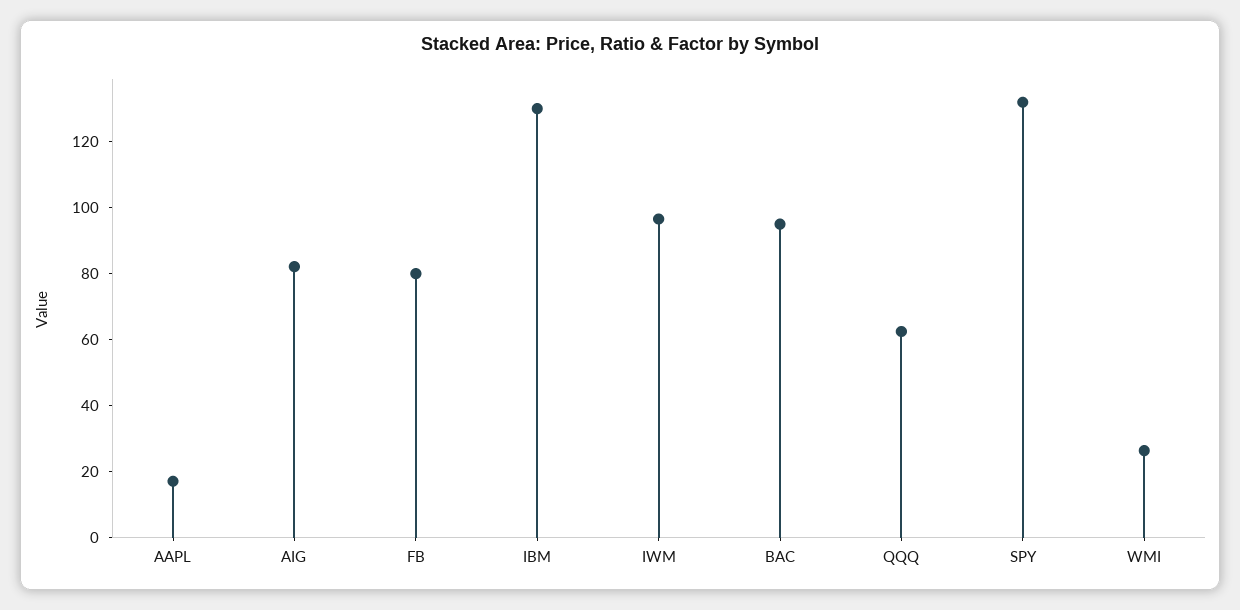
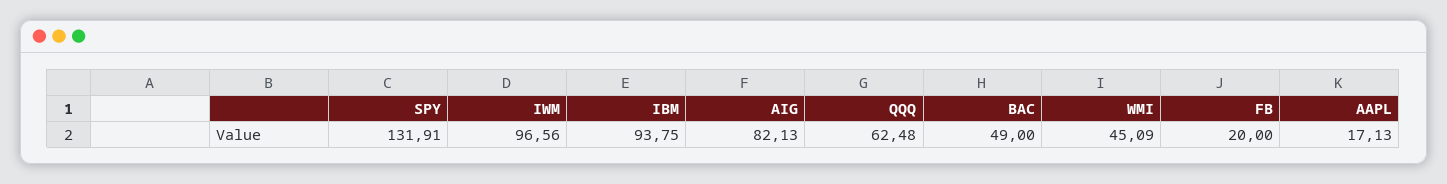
FB: 80 -> 20
IBM: 130 -> 93.75
BAC: 95 -> 49
WMI: 25 -> 45.09

